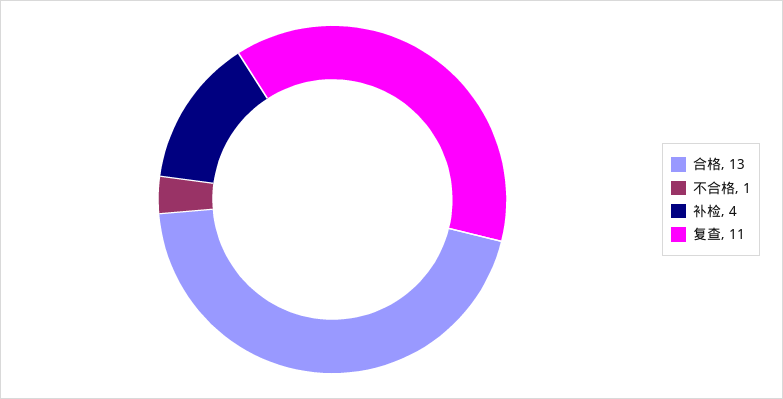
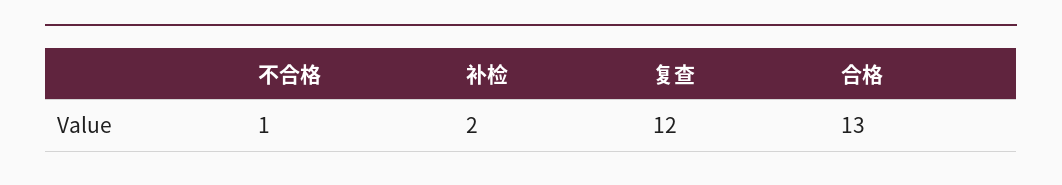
补检: 4 -> 2
复查: 11 -> 12

